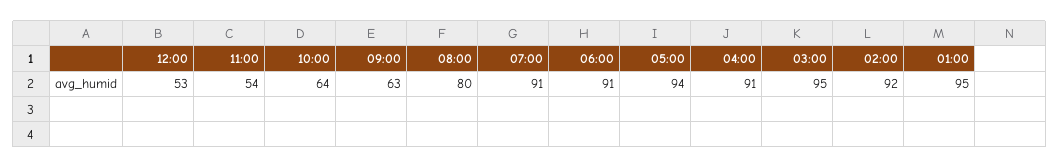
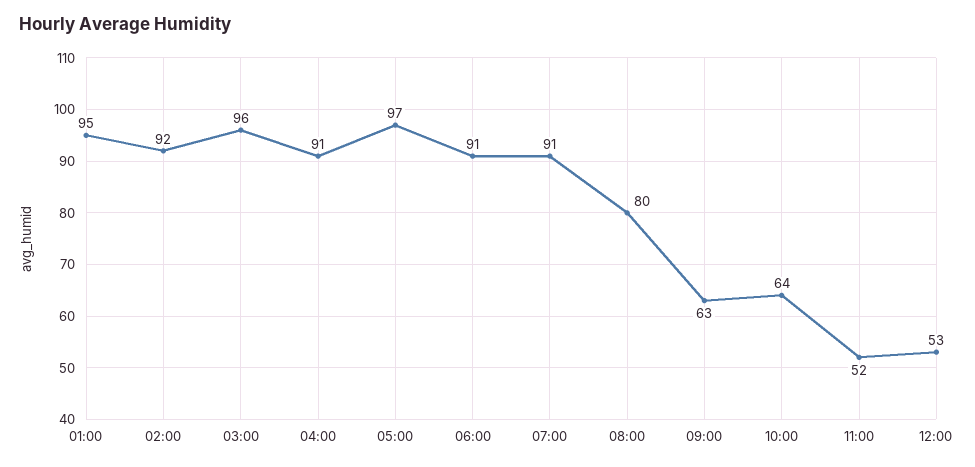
11:00: 54 -> 52
05:00: 94 -> 97
03:00: 95 -> 96

